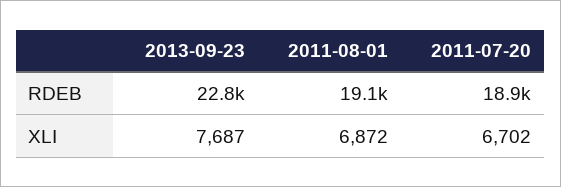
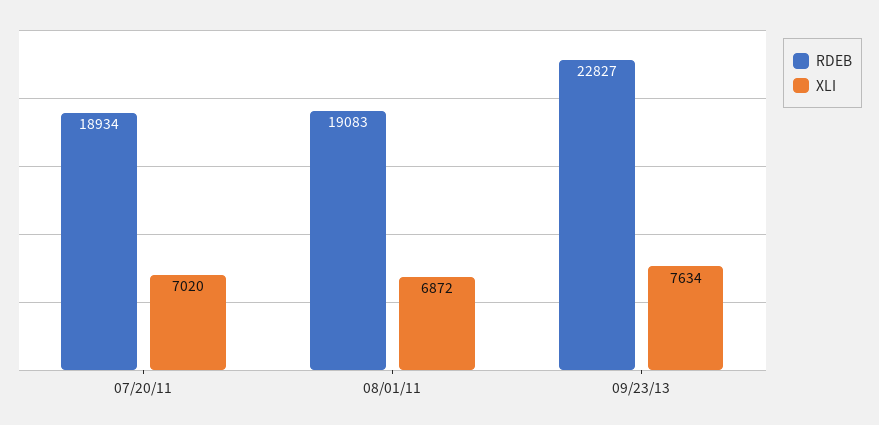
XLI, 2013-09-23: 7687 -> 7634
XLI, 2011-07-20: 6702 -> 7020

